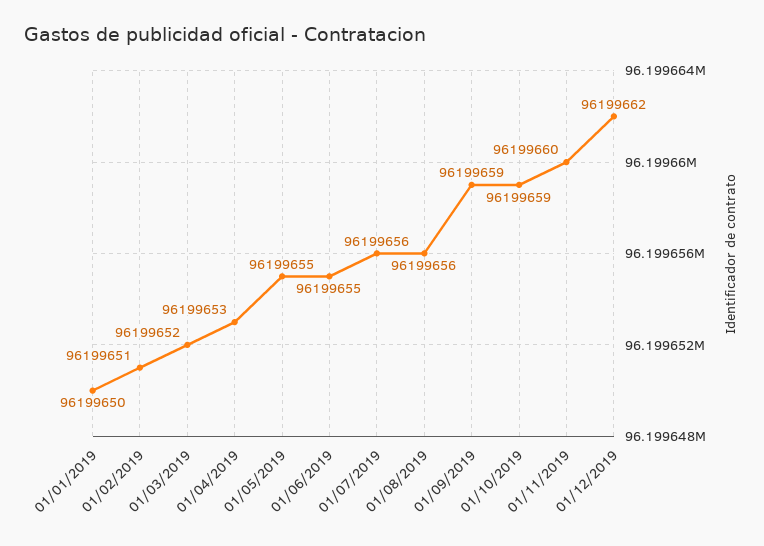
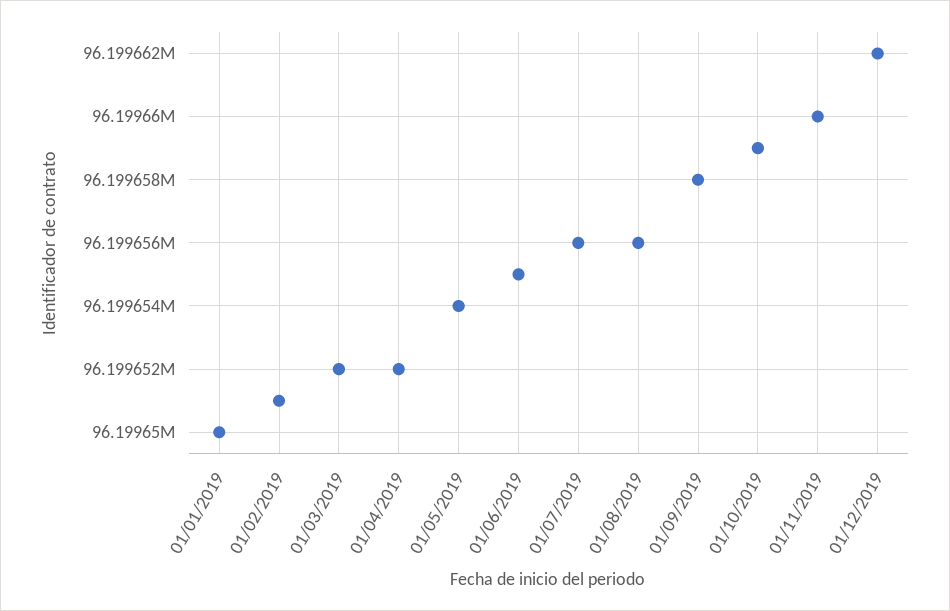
01/04/2019: 96199653 -> 96199652
01/05/2019: 96199655 -> 96199654
01/09/2019: 96199659 -> 96199658

